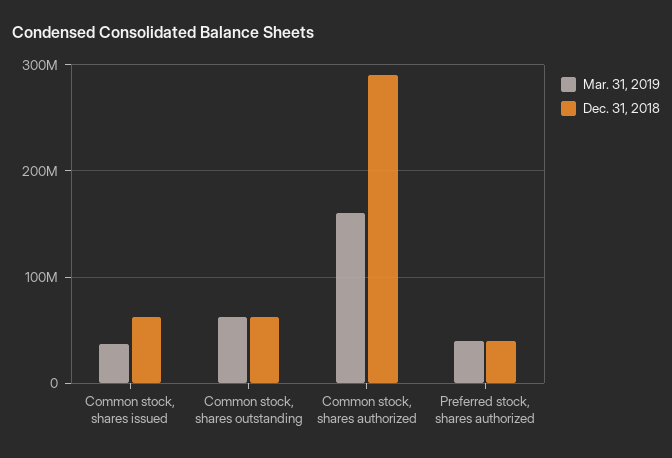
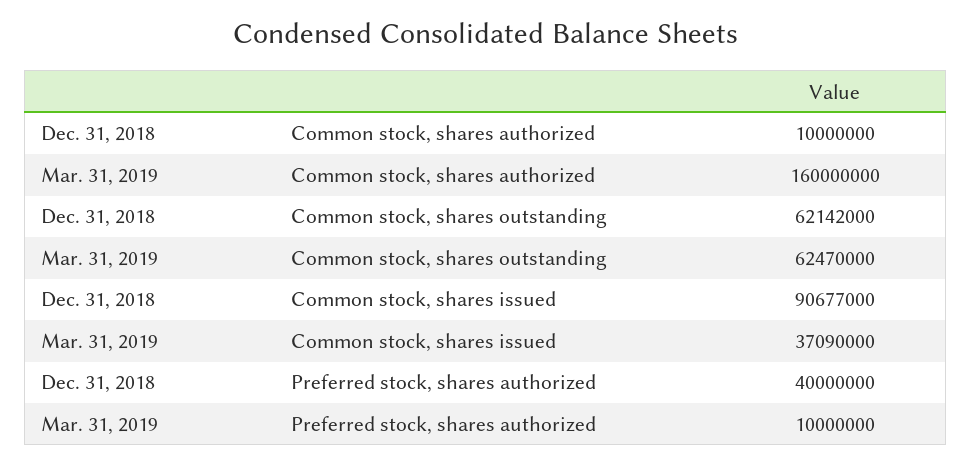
Dec. 31, 2018, Common stock, shares issued: 60000000 -> 90677000
Dec. 31, 2018, Common stock, shares authorized: 290000000 -> 10000000
Mar. 31, 2019, Preferred stock, shares authorized: 40000000 -> 10000000

